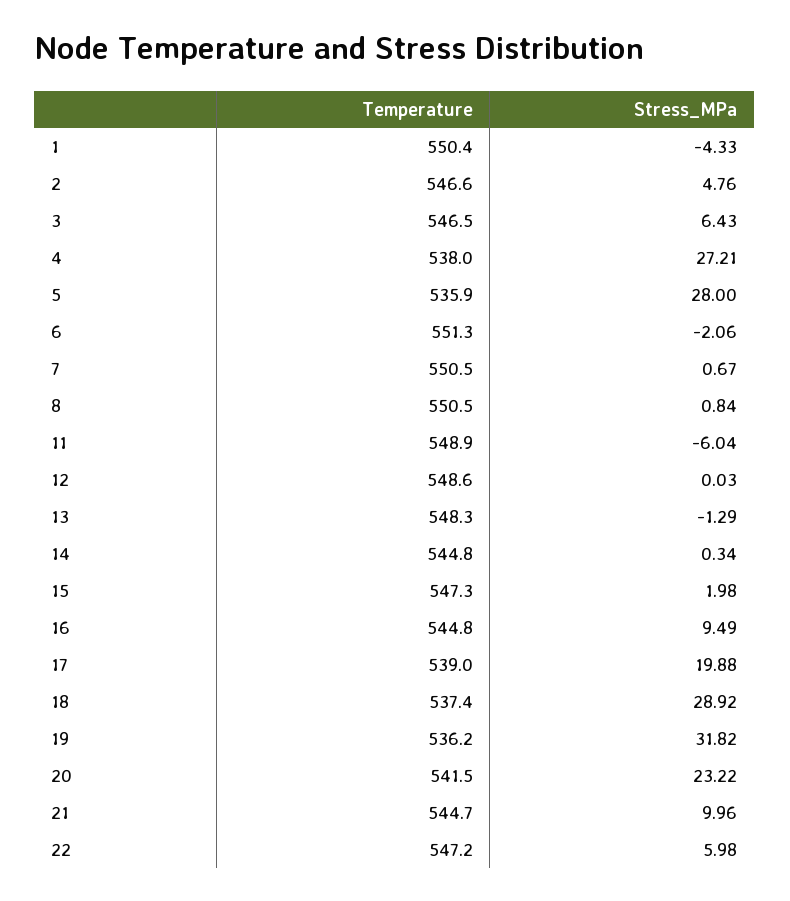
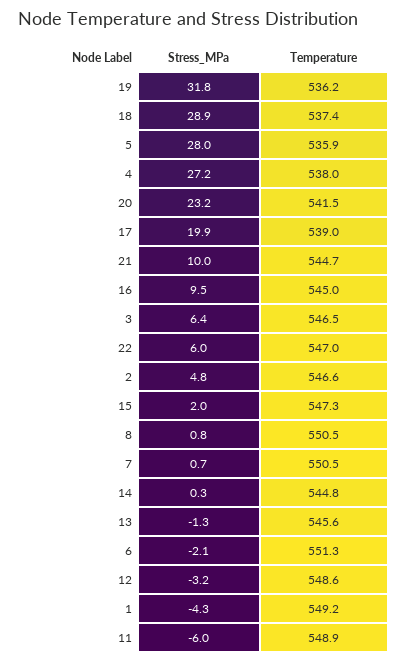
Temperature, 1: 550.4 -> 549.2
Stress_MPa, 12: 0.03 -> -3.2
Temperature, 13: 548.3 -> 545.6
Temperature, 16: 544.8 -> 545
Temperature, 22: 547.2 -> 547

